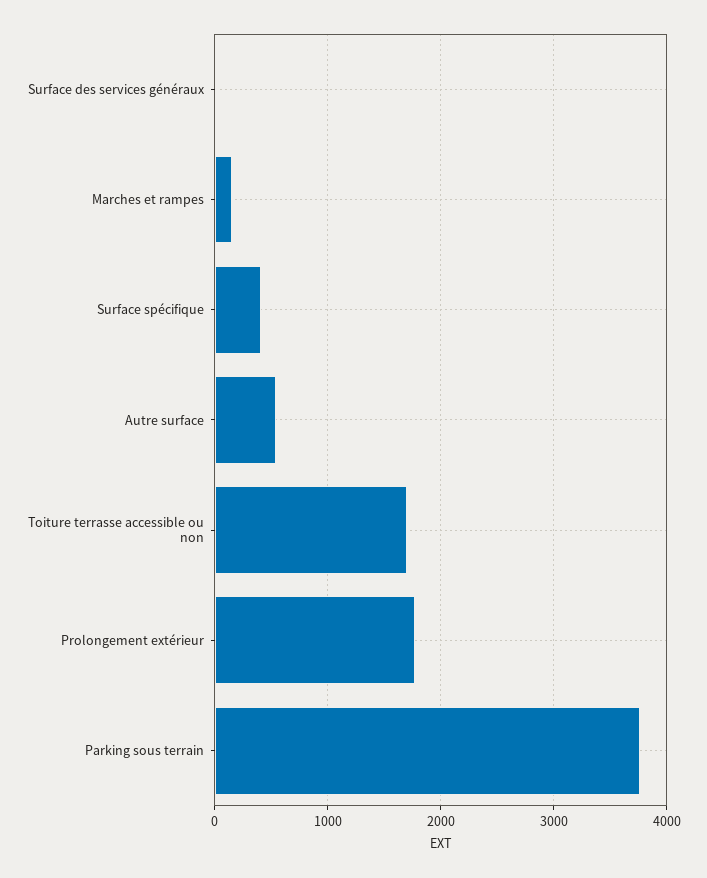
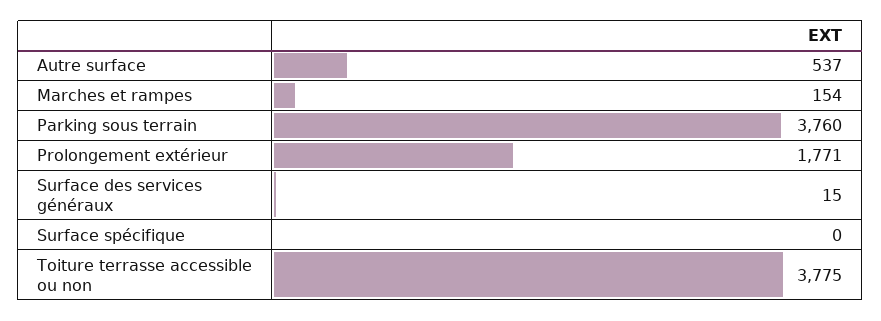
Surface spécifique: 400 -> 0
Toiture terrasse accessible ou non: 1700 -> 3775

